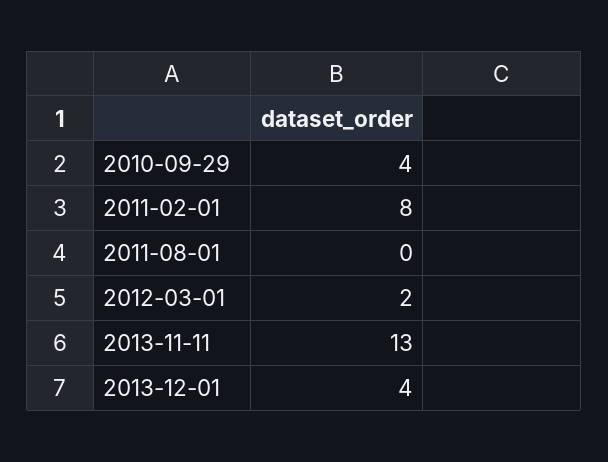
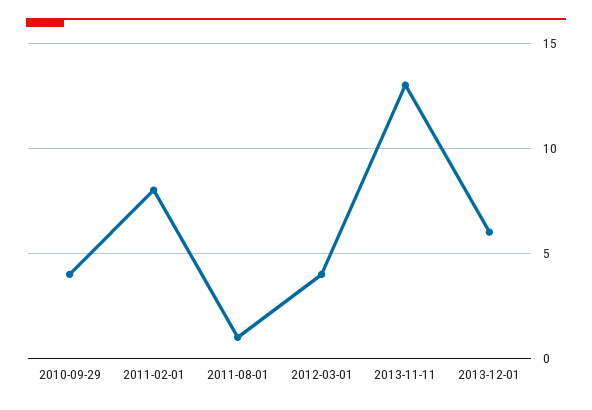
2011-08-01: 0 -> 1
2012-03-01: 2 -> 4
2013-12-01: 4 -> 6

